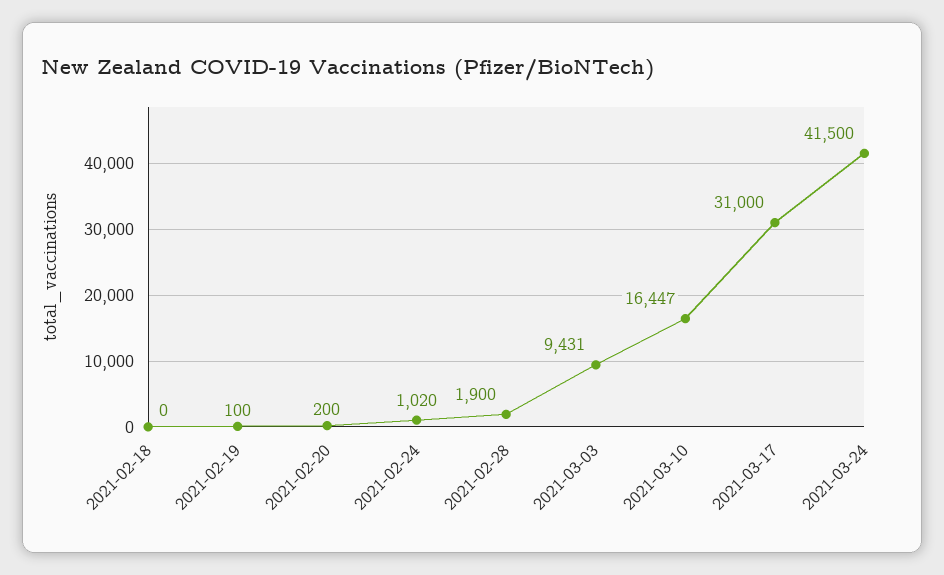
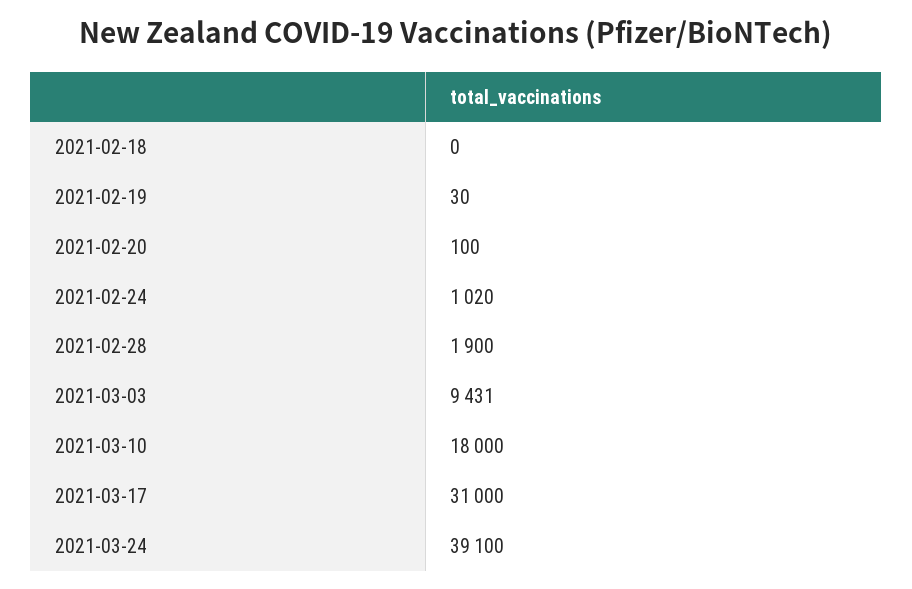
2021-02-19: 100 -> 30
2021-02-20: 200 -> 100
2021-03-10: 16447 -> 18000
2021-03-24: 41500 -> 39100

